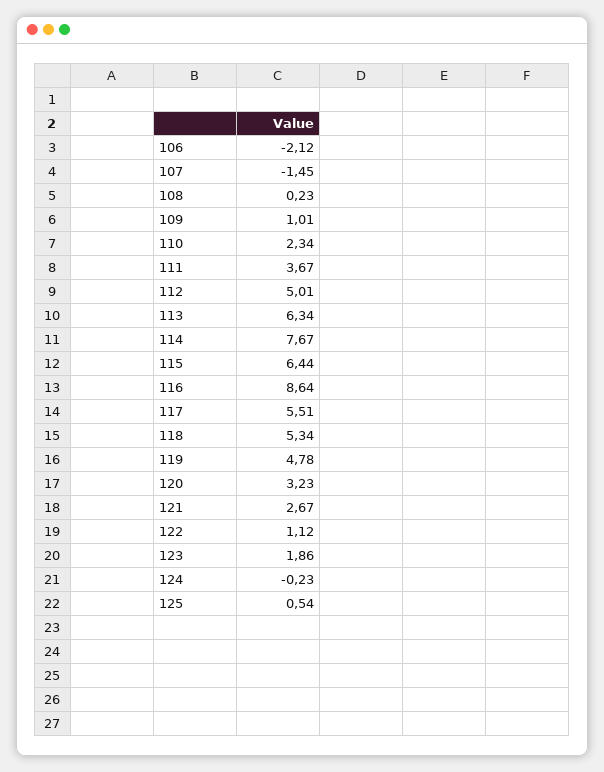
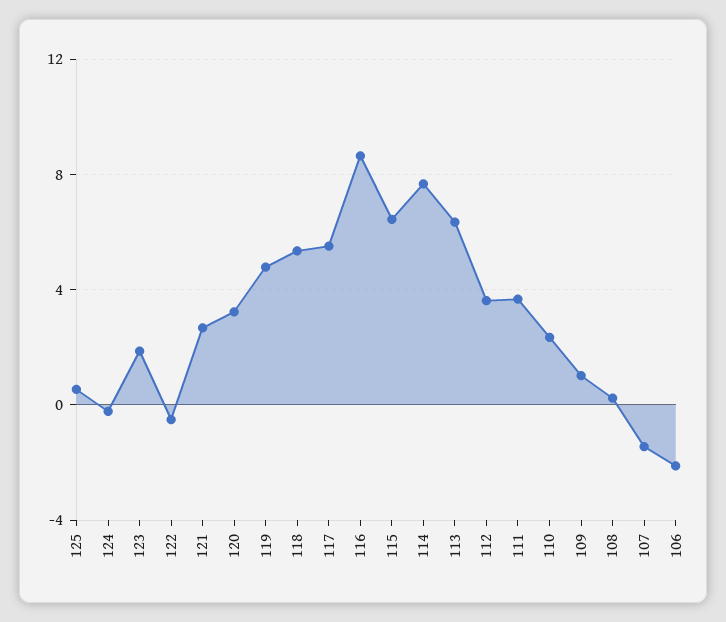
112: 5.01 -> 3.5
122: 1.12 -> -0.5

